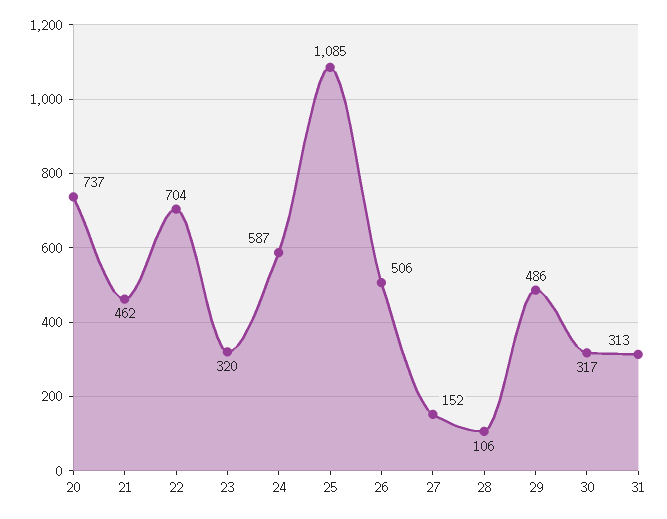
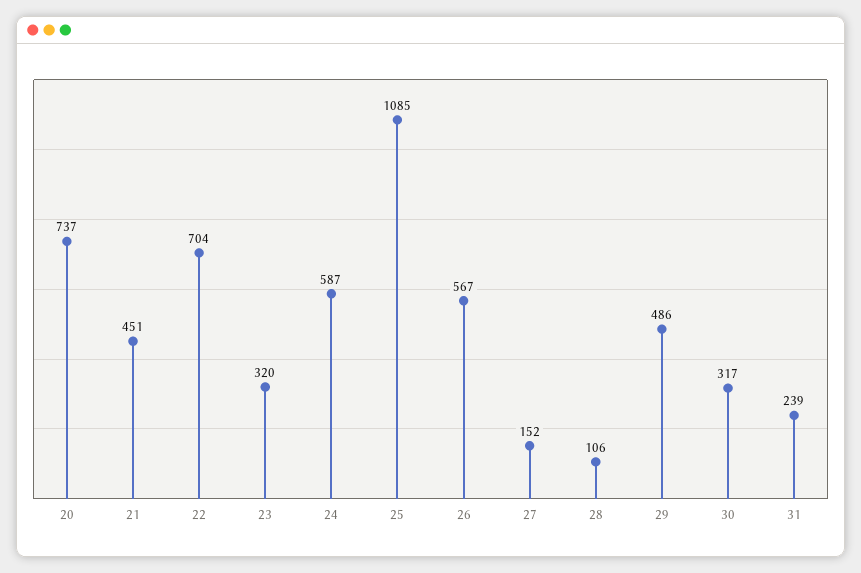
21: 462 -> 451
26: 506 -> 567
31: 313 -> 239

